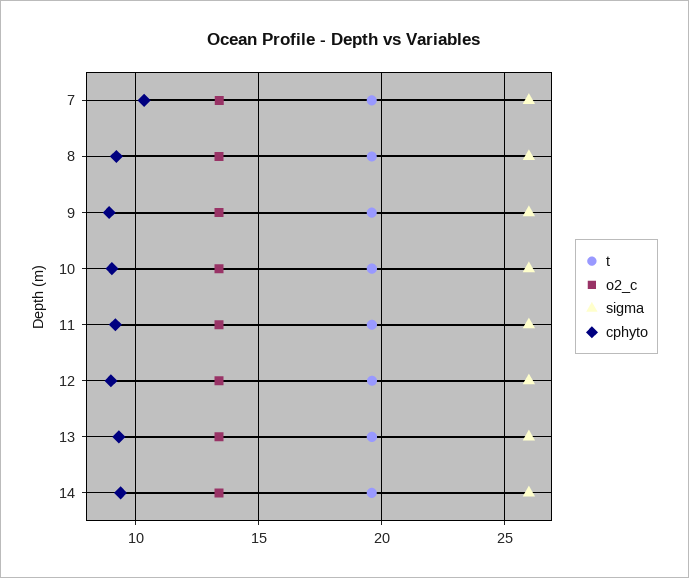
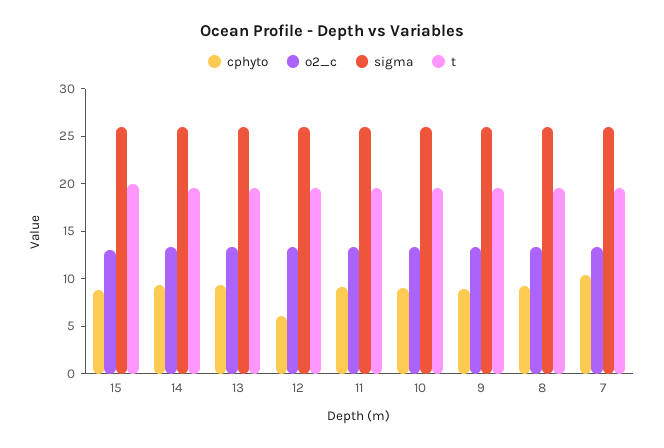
cphyto, 12: 9 -> 6
cphyto, 15: none -> 9
o2_c, 15: none -> 13
sigma, 15: none -> 26
t, 15: none -> 20

